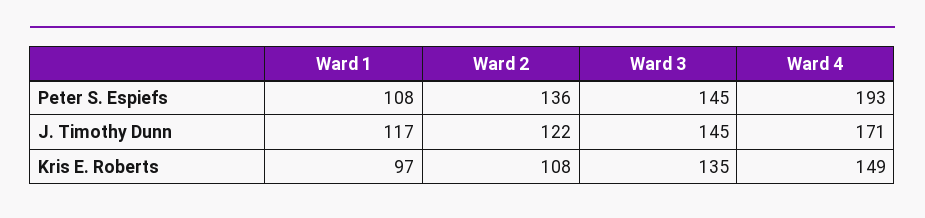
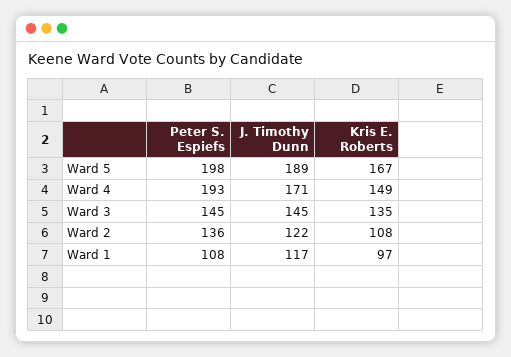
Ward 5, Peter S. Espiefs: none -> 198
Ward 5, J. Timothy Dunn: none -> 189
Ward 5, Kris E. Roberts: none -> 167

